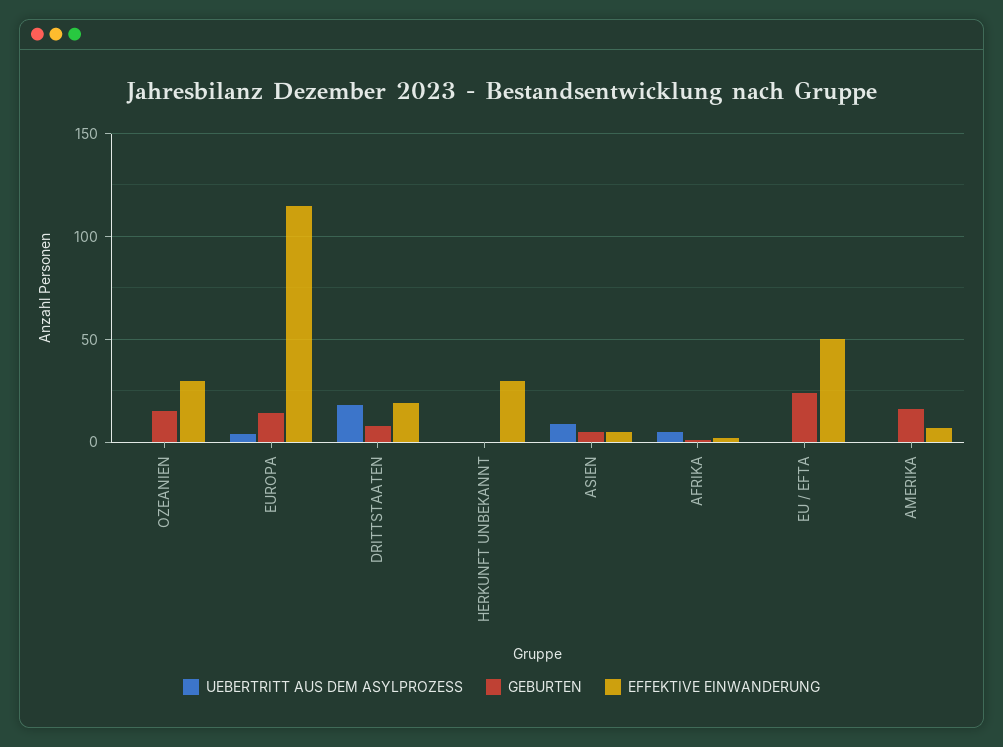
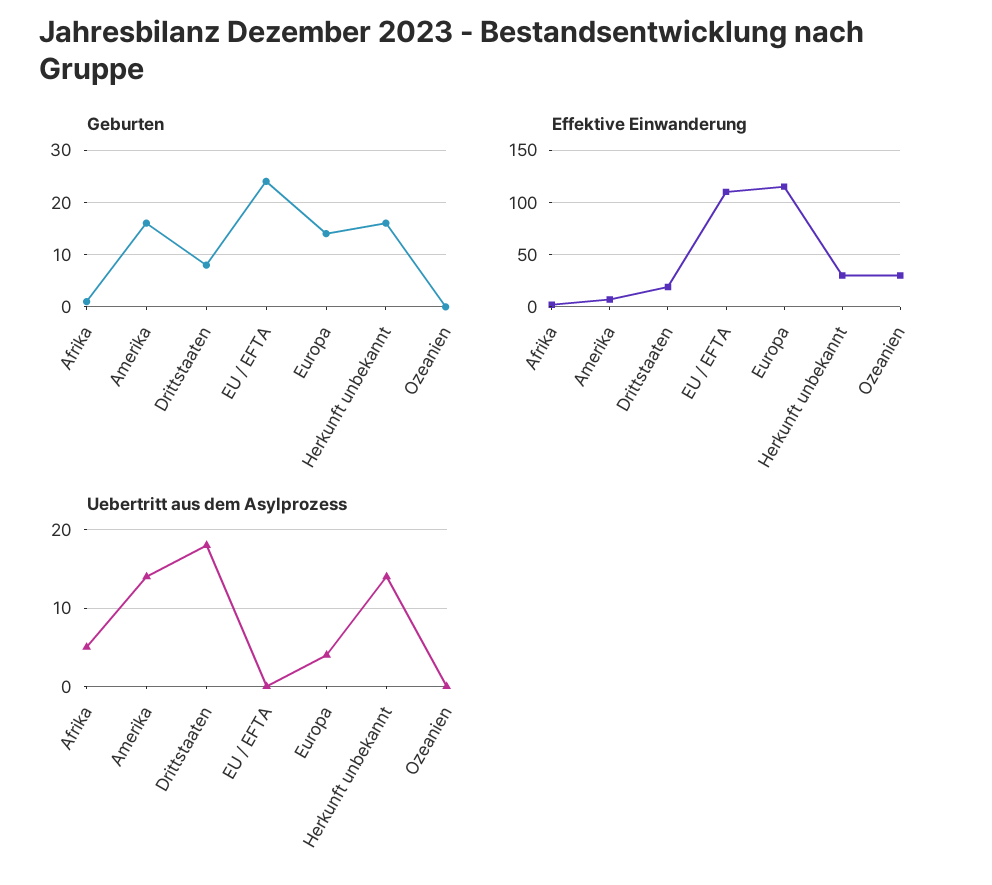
GEBURTEN, OZEANIEN: 15 -> 0
UEBERTRITT AUS DEM ASYLPROZESS, HERKUNFT UNBEKANNT: 0 -> 14
GEBURTEN, HERKUNFT UNBEKANNT: 0 -> 15
UEBERTRITT AUS DEM ASYLPROZESS, ASIEN: 10 -> none
GEBURTEN, ASIEN: 5 -> none
EFFEKTIVE EINWANDERUNG, ASIEN: 5 -> none
EFFEKTIVE EINWANDERUNG, EU / EFTA: 50 -> 110
UEBERTRITT AUS DEM ASYLPROZESS, AMERIKA: 0 -> 14

